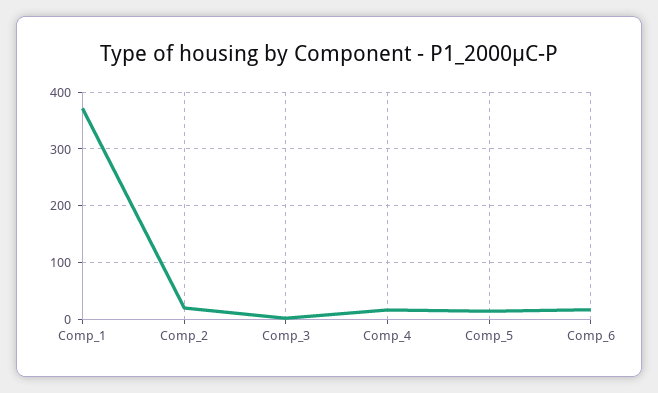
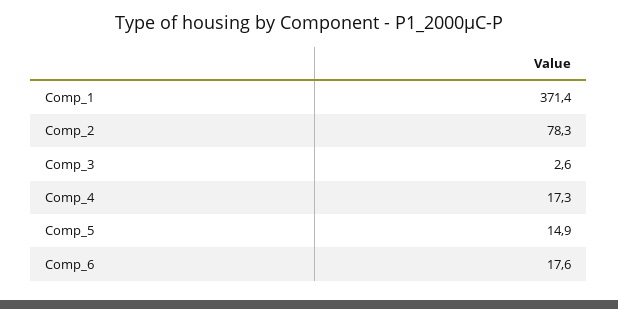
Comp_2: 20 -> 78.3

